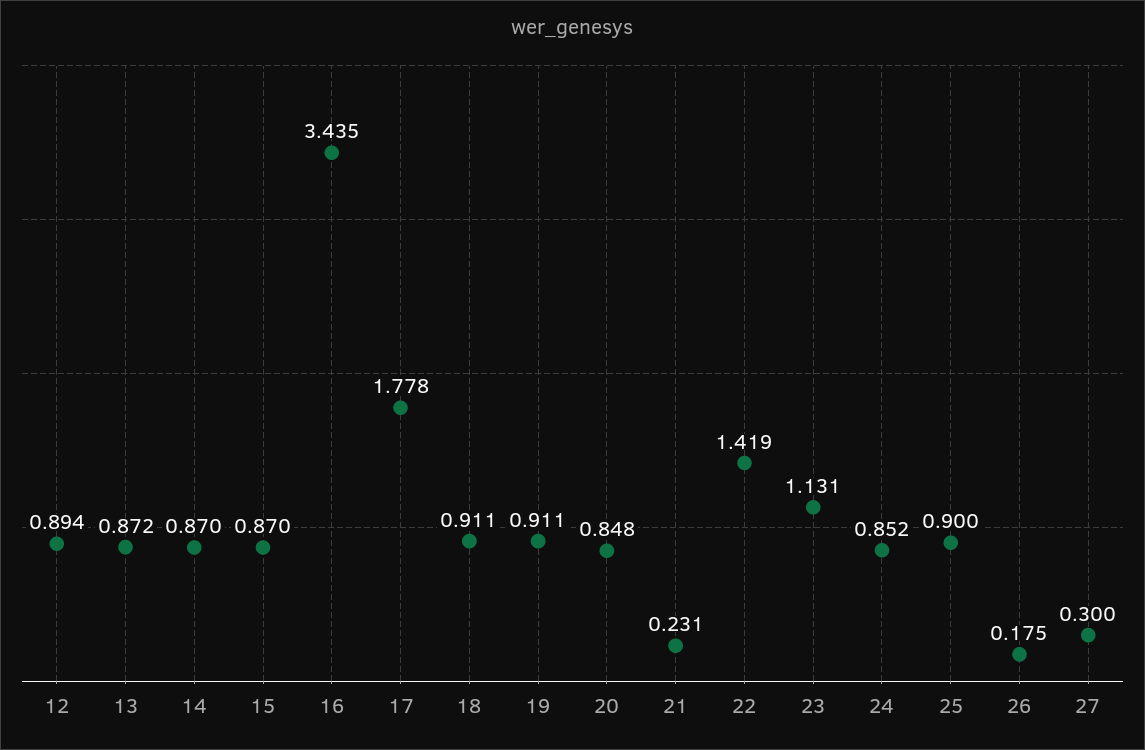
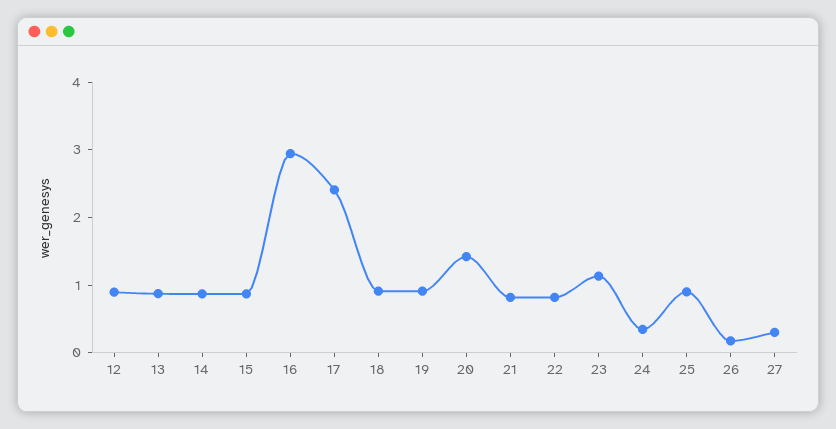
16: 3.435 -> 3
17: 1.778 -> 2.4
20: 0.848 -> 1.4
21: 0.231 -> 0.8
22: 1.419 -> 0.8
24: 0.852 -> 0.4

